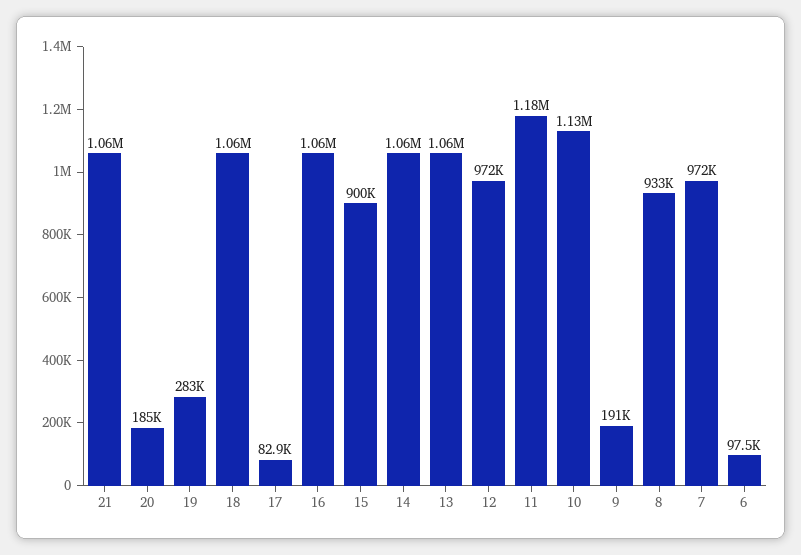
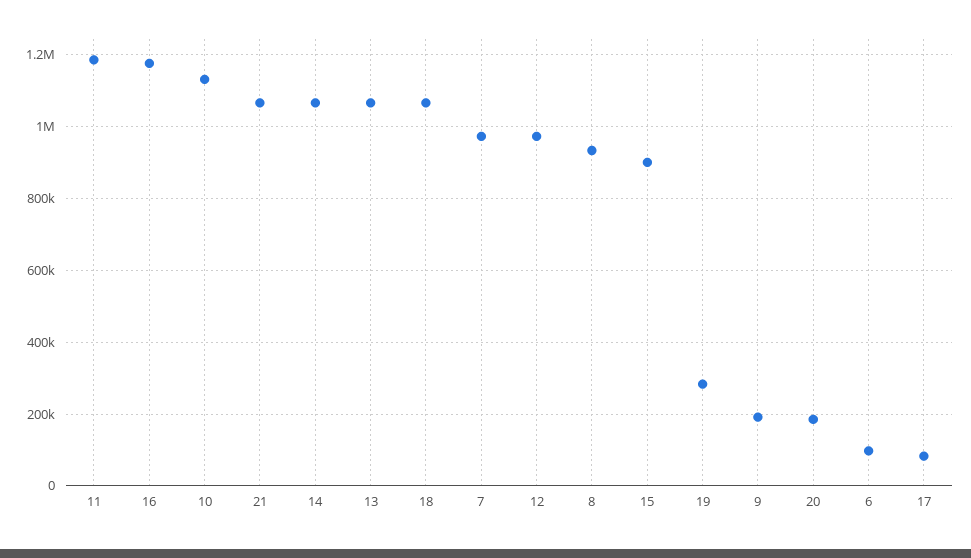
16: 1060000 -> 1180000

